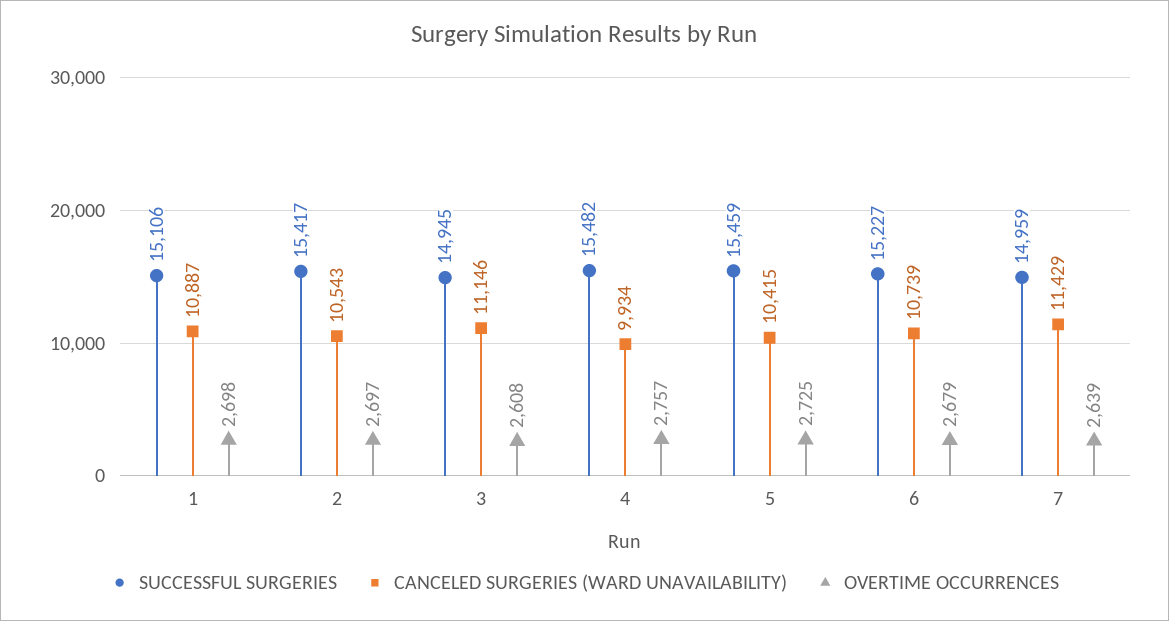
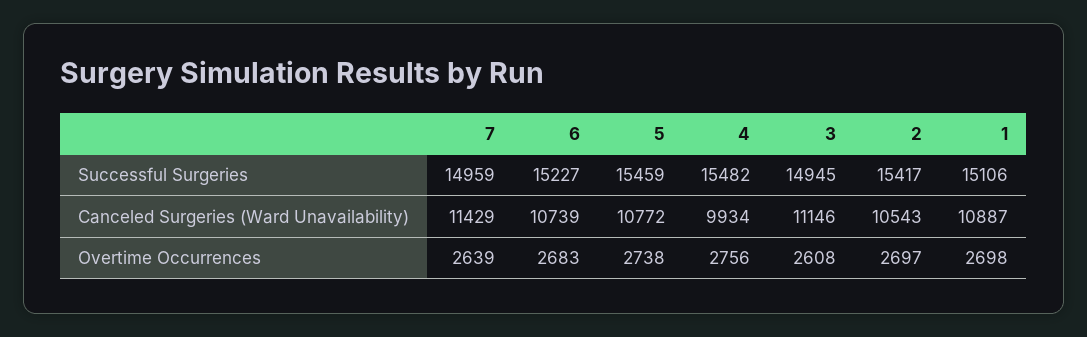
OVERTIME OCCURRENCES, 4: 2757 -> 2756
CANCELED SURGERIES (WARD UNAVAILABILITY), 5: 10415 -> 10772
OVERTIME OCCURRENCES, 5: 2725 -> 2738
OVERTIME OCCURRENCES, 6: 2679 -> 2683

